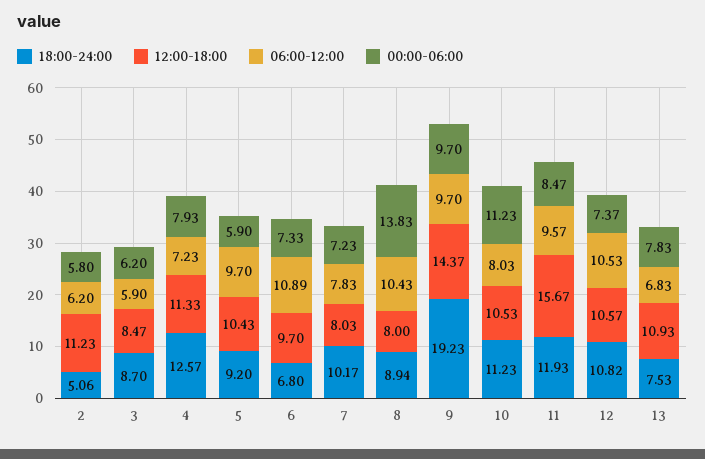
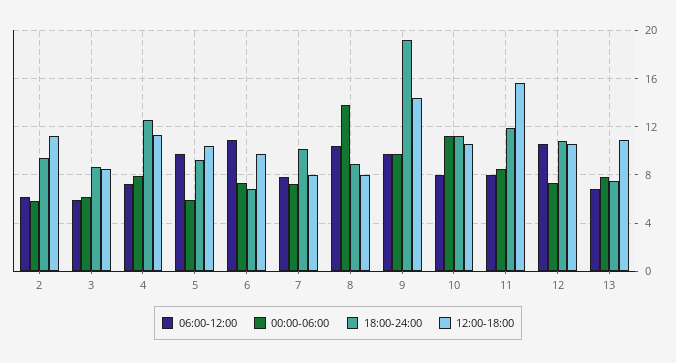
18:00-24:00, 2: 5.06 -> 9.5
06:00-12:00, 11: 9.57 -> 8

